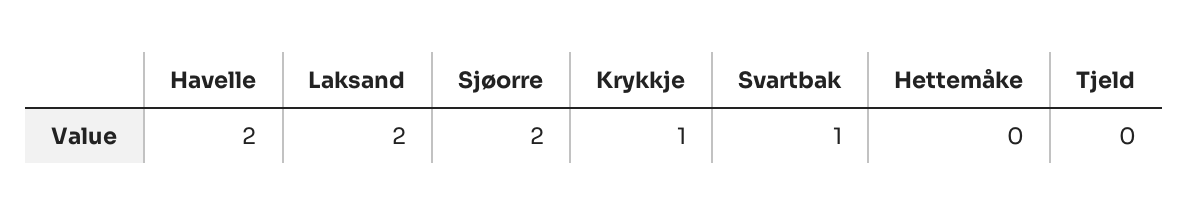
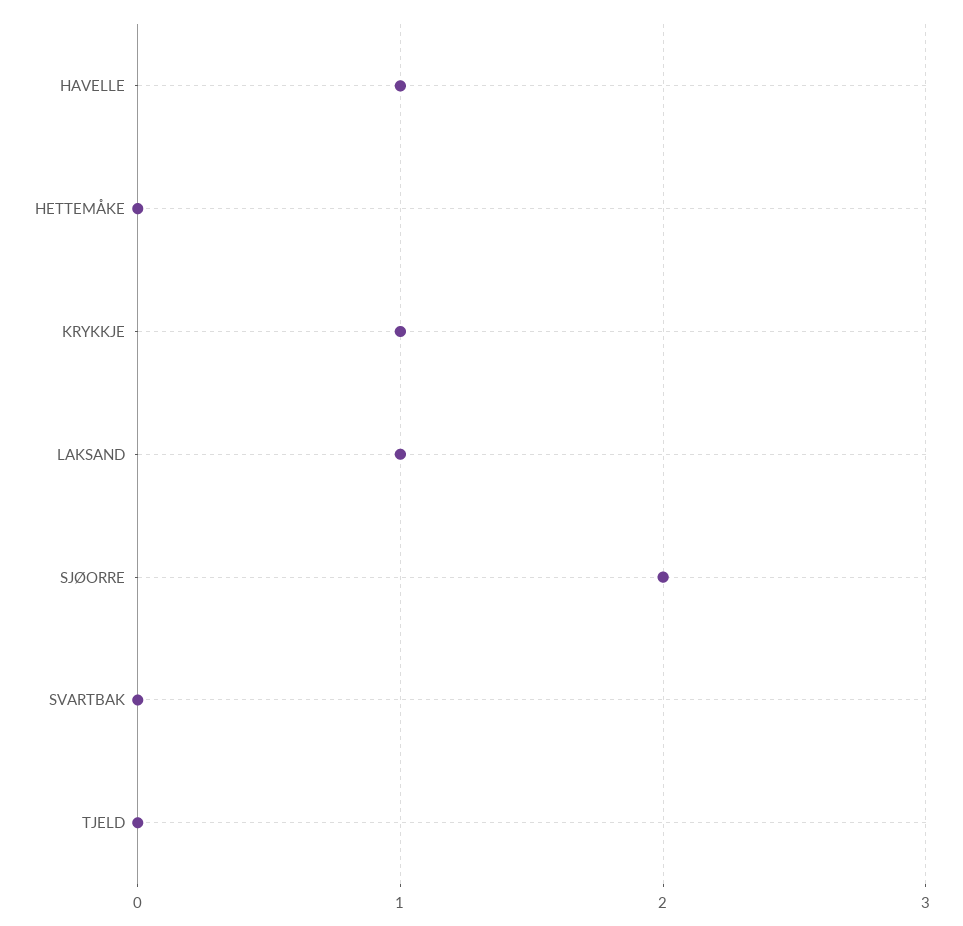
Havelle: 2 -> 1
Laksand: 2 -> 1
Svartbak: 1 -> 0

